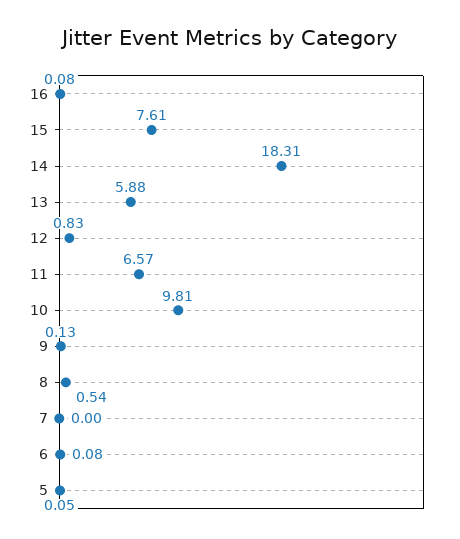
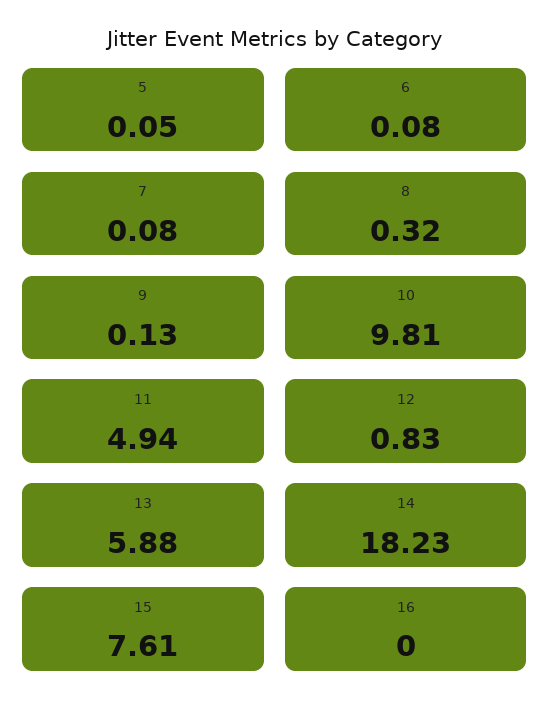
16: 0.08 -> 0
14: 18.31 -> 18.23
11: 6.57 -> 4.94
8: 0.54 -> 0.32
7: 0 -> 0.08

